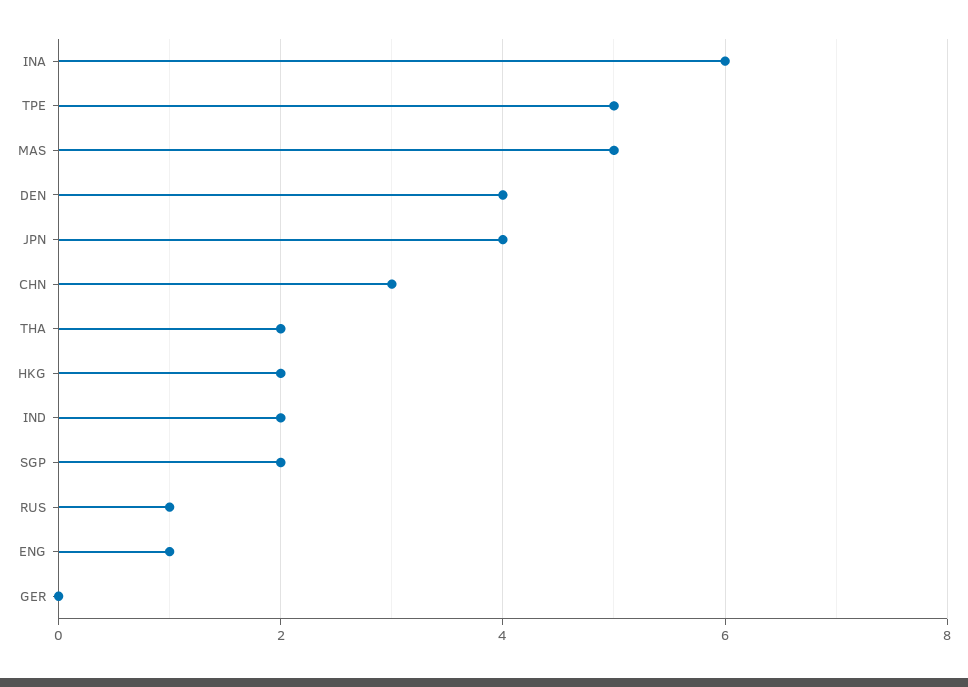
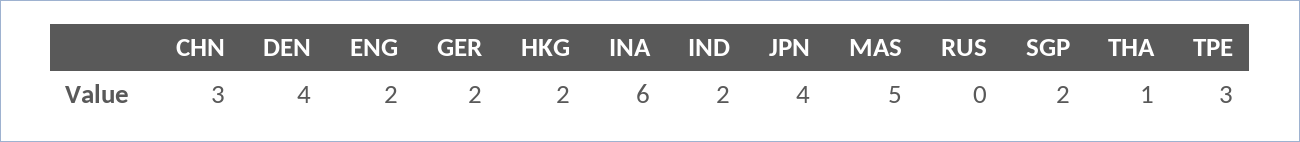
TPE: 5 -> 3
THA: 2 -> 1
RUS: 1 -> 0
ENG: 1 -> 2
GER: 0 -> 2

